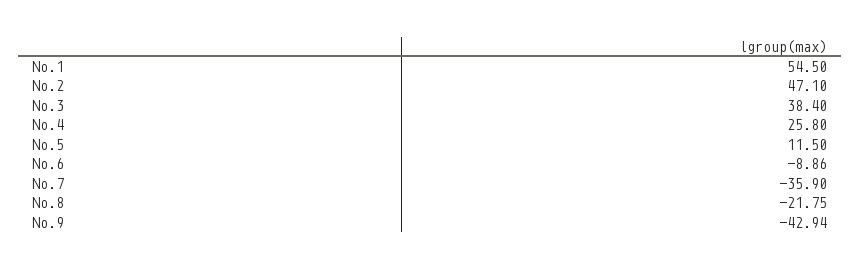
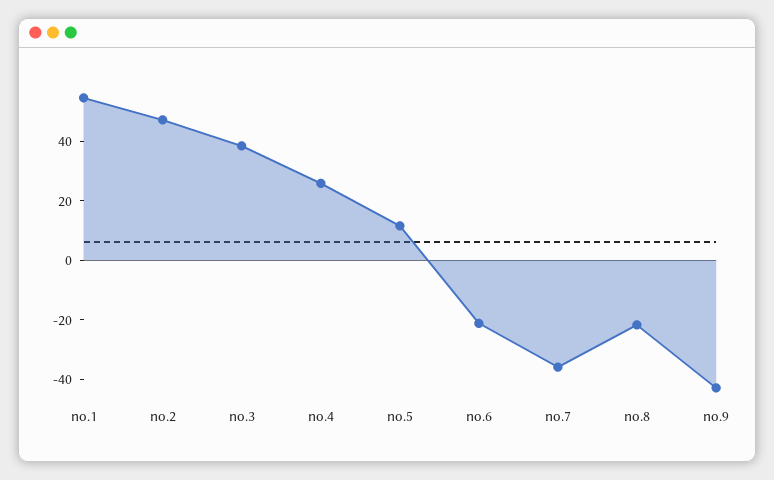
No.6: -8.86 -> -20

